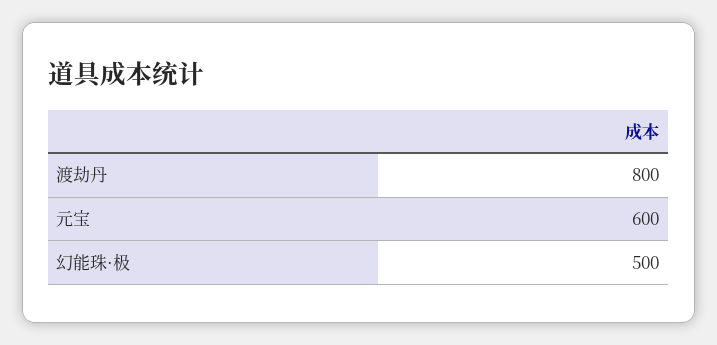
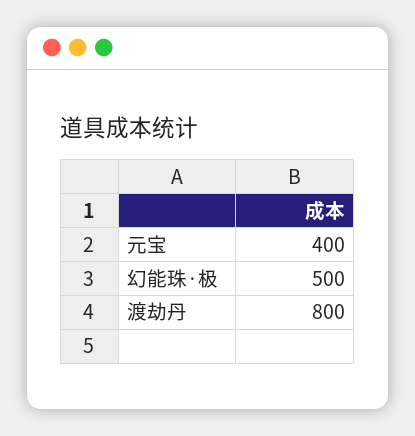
元宝: 600 -> 400

